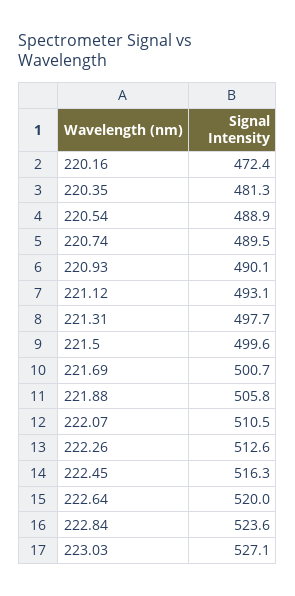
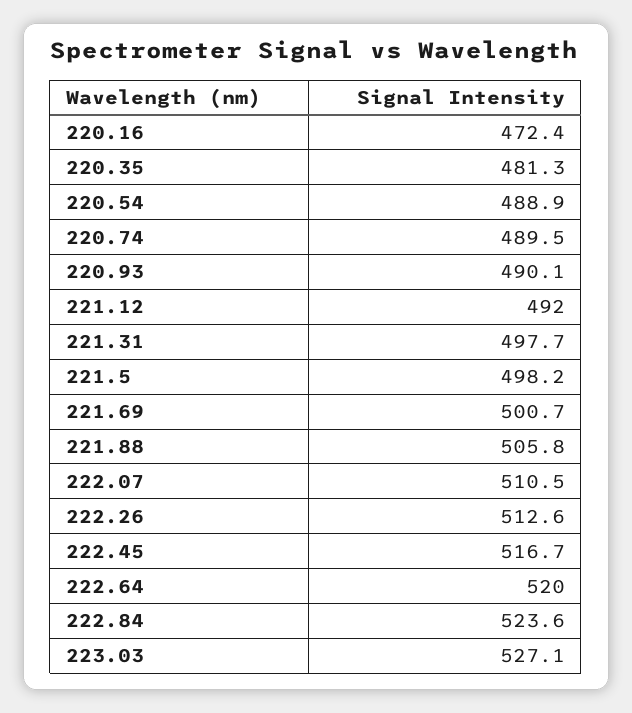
221.12: 493.1 -> 492
221.5: 499.6 -> 498.2
222.45: 516.3 -> 516.7

